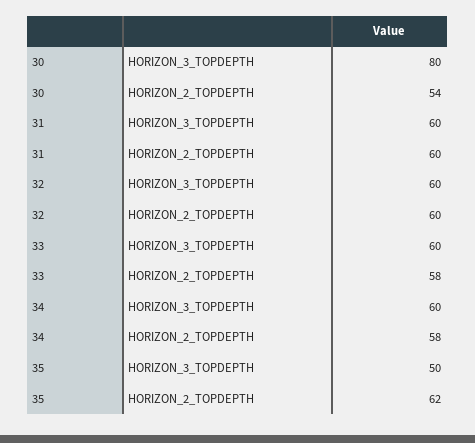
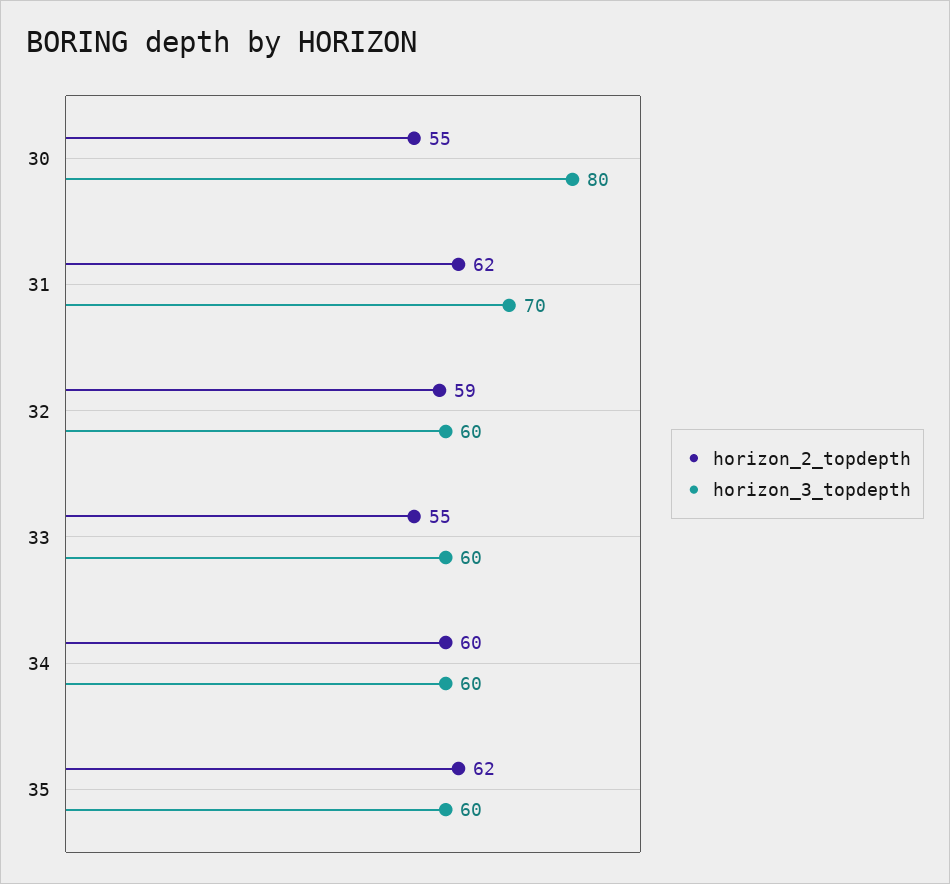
HORIZON_2_TOPDEPTH, 30: 54 -> 55
HORIZON_3_TOPDEPTH, 31: 60 -> 70
HORIZON_2_TOPDEPTH, 31: 60 -> 62
HORIZON_2_TOPDEPTH, 32: 60 -> 59
HORIZON_2_TOPDEPTH, 33: 58 -> 55
HORIZON_2_TOPDEPTH, 34: 58 -> 60
HORIZON_3_TOPDEPTH, 35: 50 -> 60

